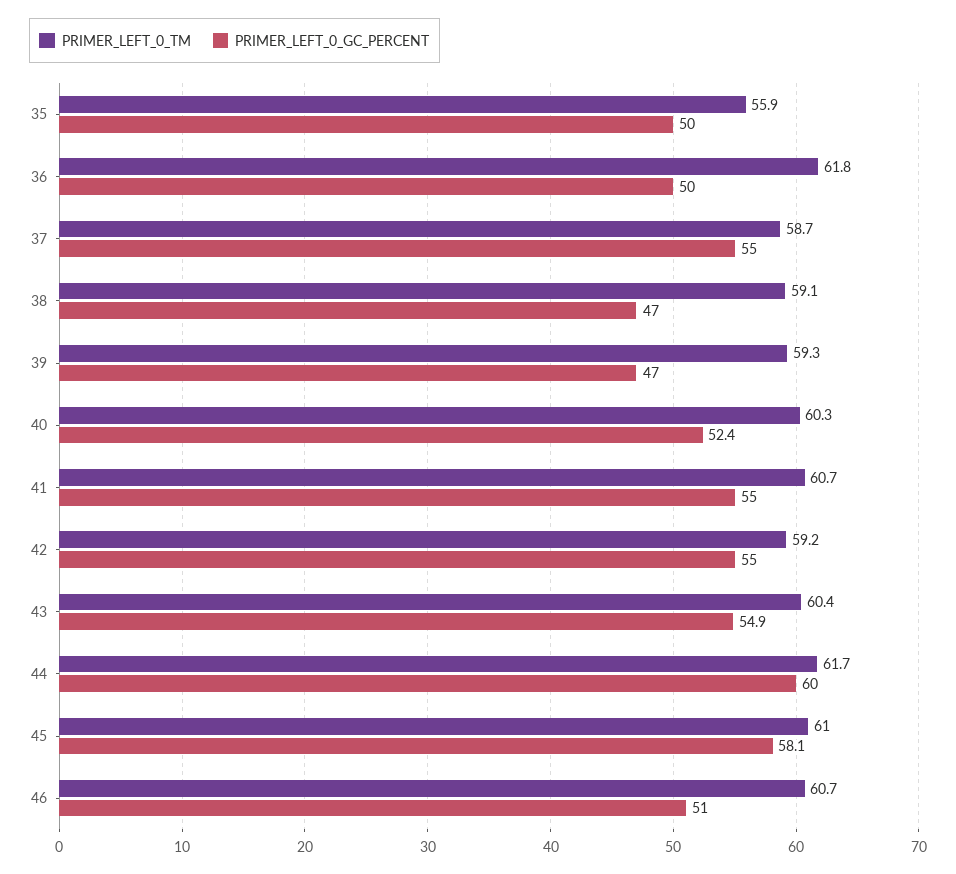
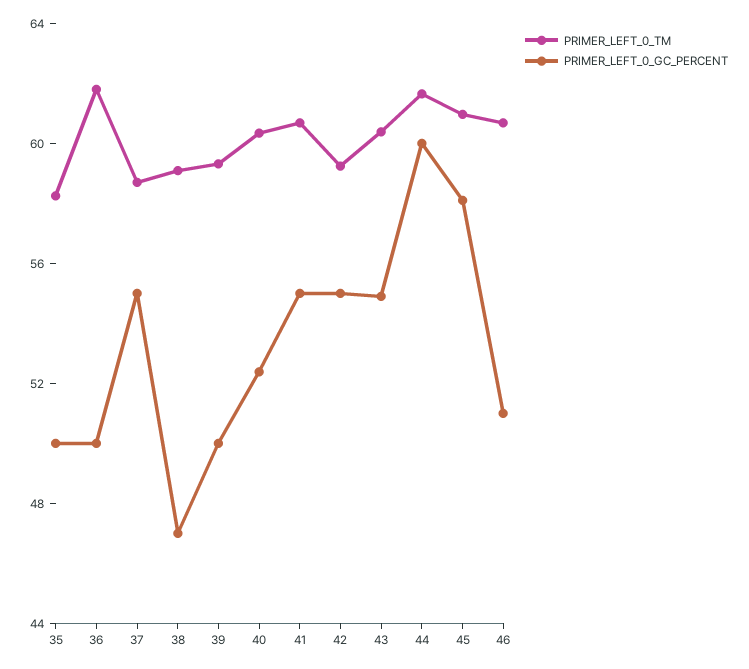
PRIMER_LEFT_0_TM, 35: 55.9 -> 58
PRIMER_LEFT_0_GC_PERCENT, 39: 47 -> 50

